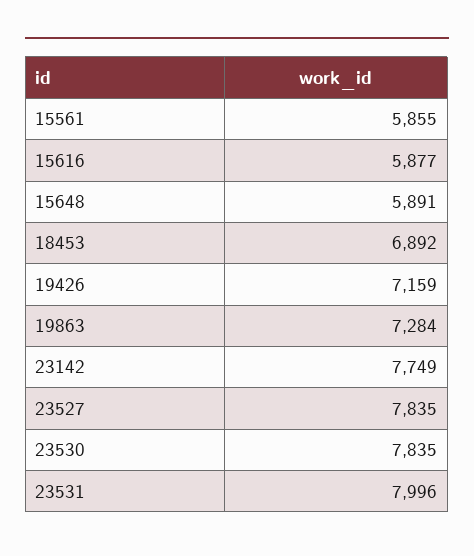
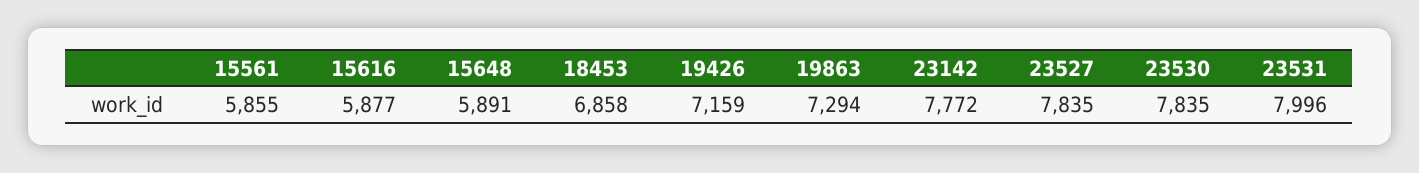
18453: 6892 -> 6858
19863: 7284 -> 7294
23142: 7749 -> 7772

